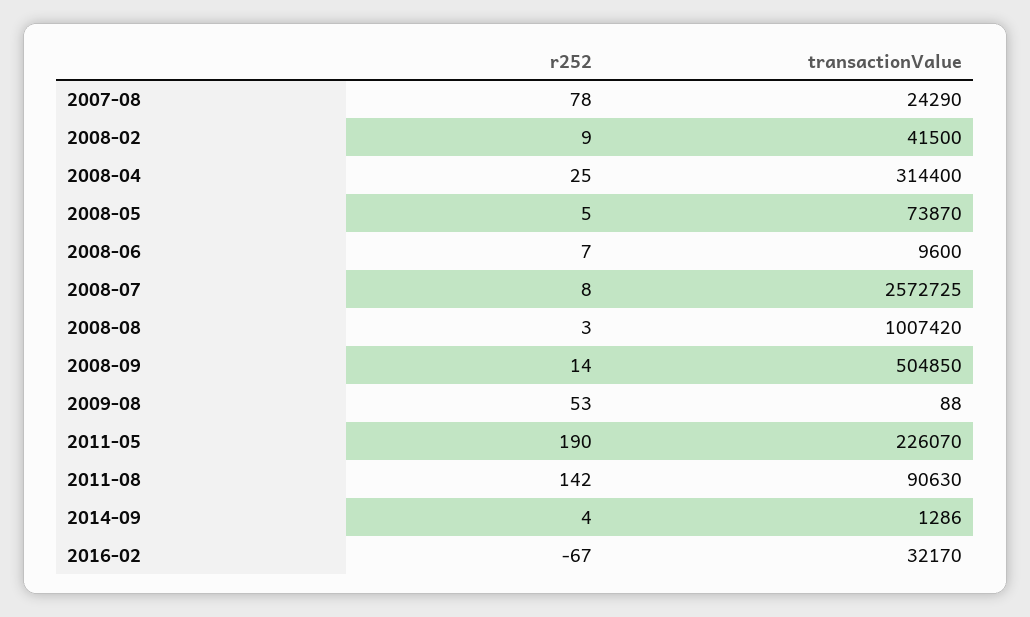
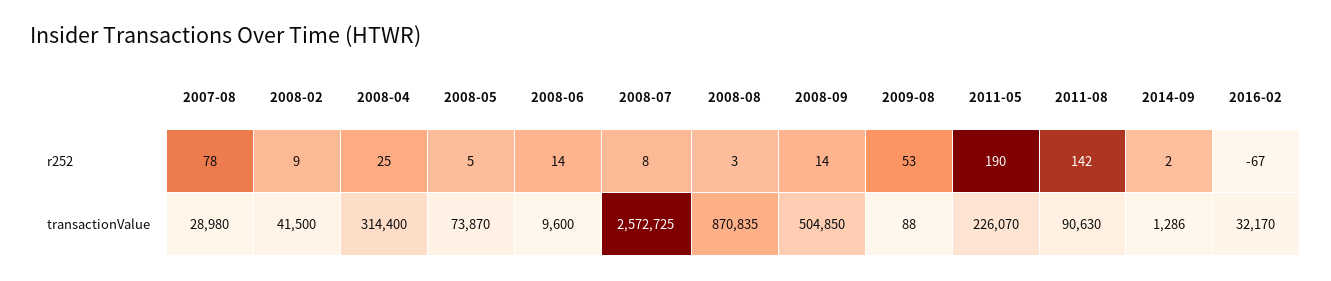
transactionValue, 2007-08: 24290 -> 28980
r252, 2008-06: 7 -> 14
transactionValue, 2008-08: 1007420 -> 870835
r252, 2014-09: 4 -> 2

